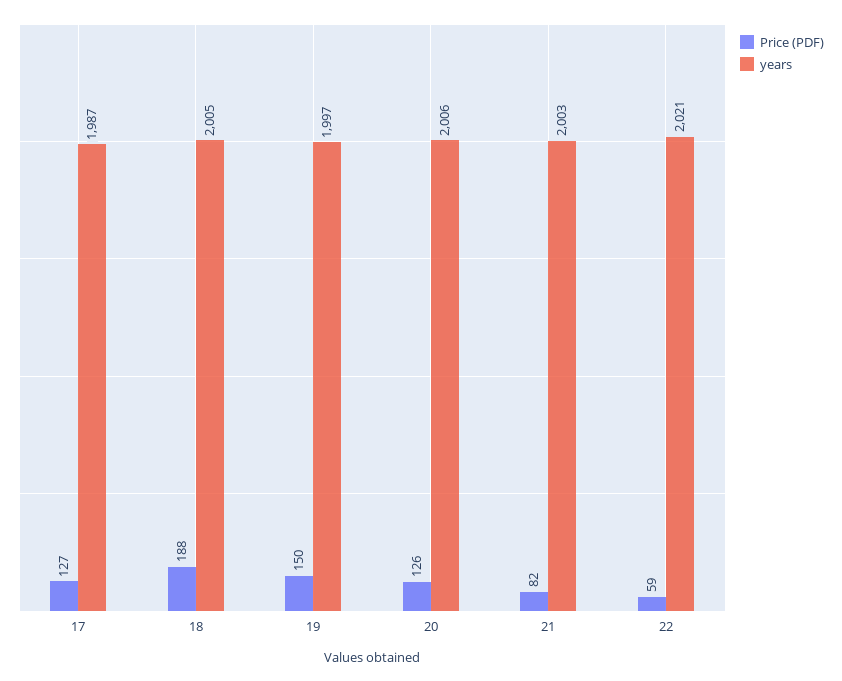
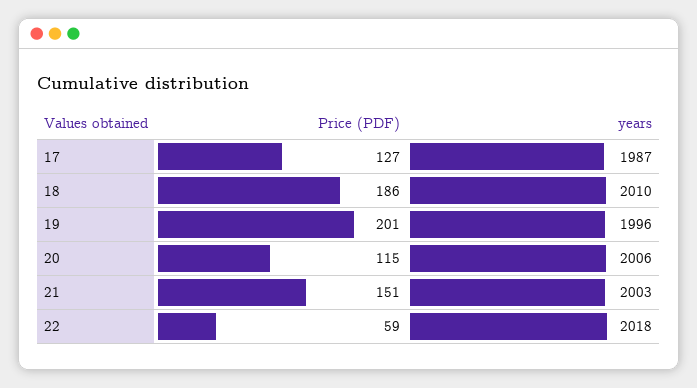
Price (PDF), 18: 188 -> 186
years, 18: 2005 -> 2010
Price (PDF), 19: 150 -> 201
years, 19: 1997 -> 1996
Price (PDF), 20: 126 -> 115
Price (PDF), 21: 82 -> 151
years, 22: 2021 -> 2018

